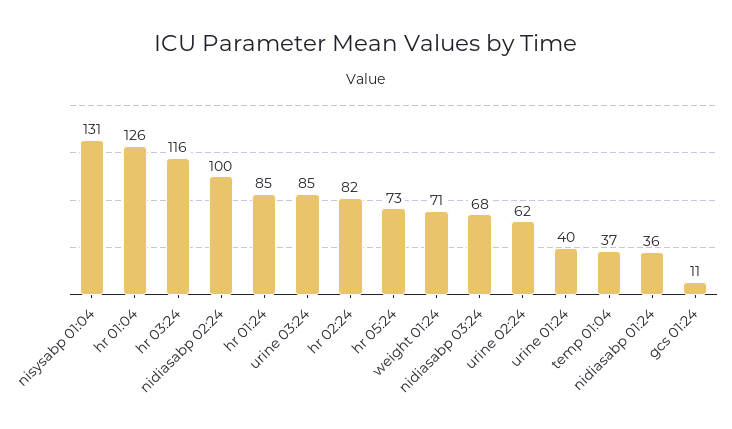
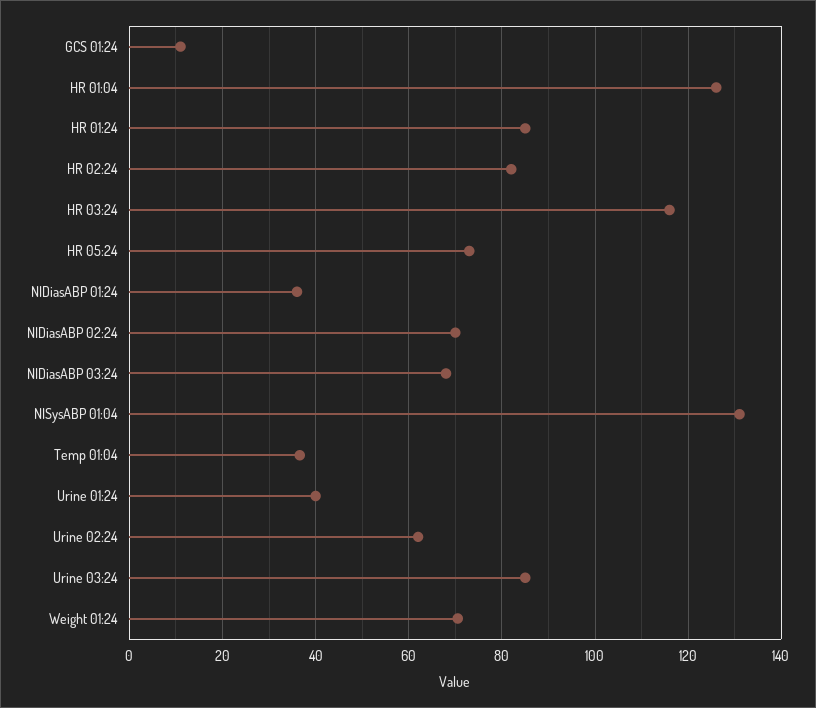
nidiasabp 02:24: 100 -> 70

